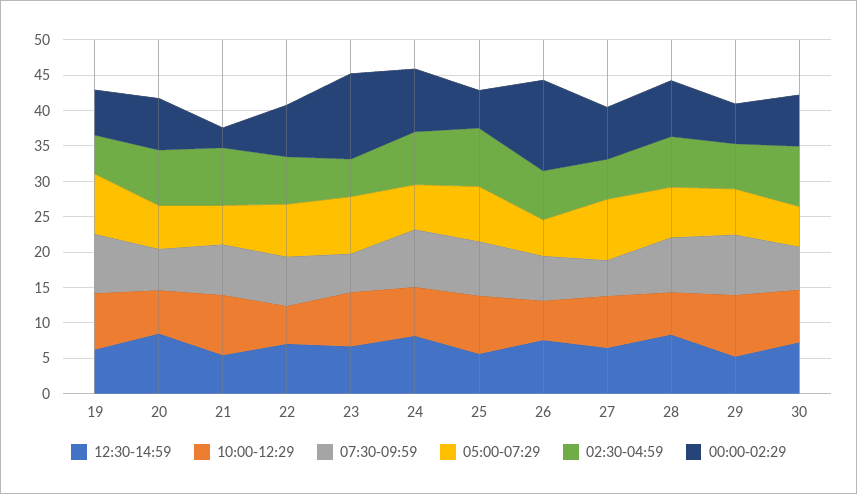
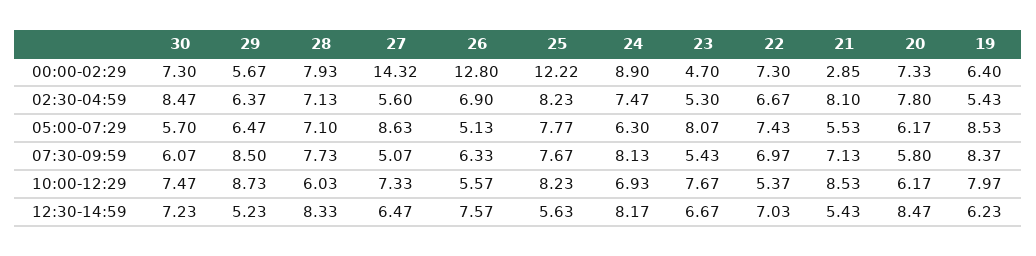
00:00-02:29, 23: 12.5 -> 4.7
00:00-02:29, 25: 5 -> 12.22
00:00-02:29, 27: 7.5 -> 14.32

